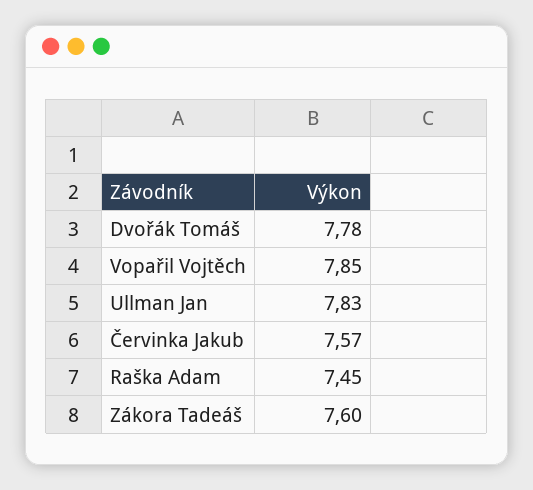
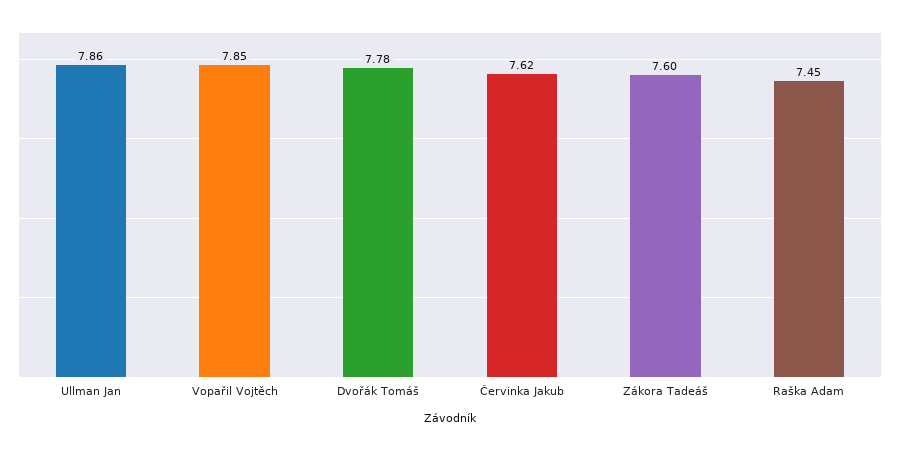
Ullman Jan: 7.83 -> 7.86
Červinka Jakub: 7.57 -> 7.62

